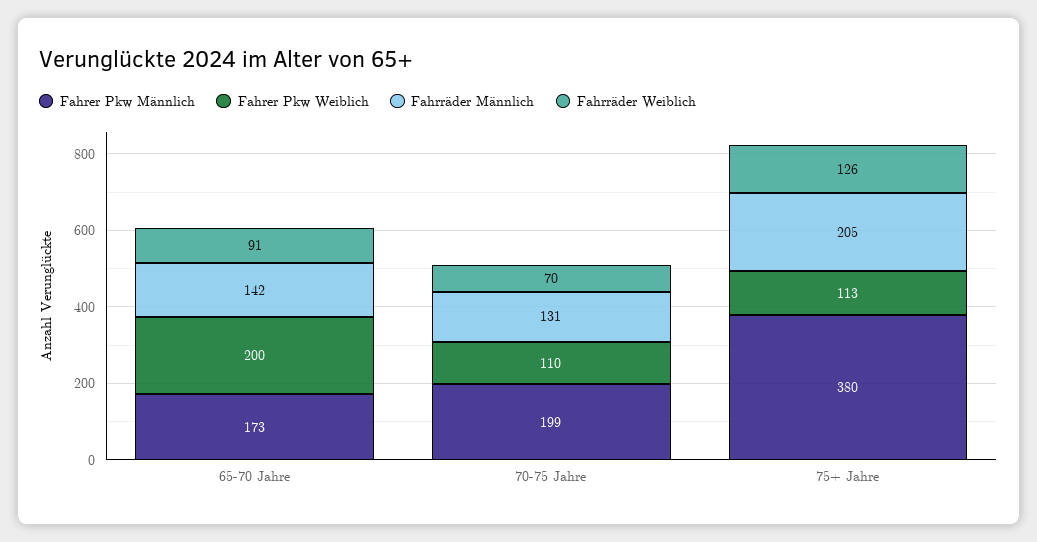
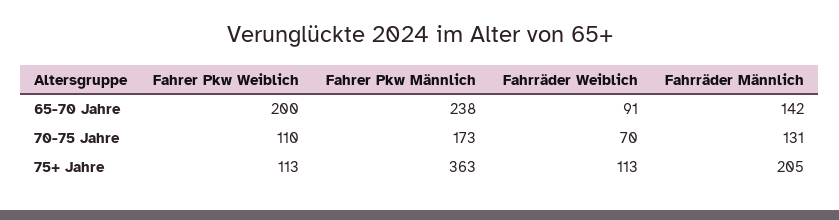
Fahrer Pkw Männlich, 65-70 Jahre: 173 -> 238
Fahrer Pkw Männlich, 70-75 Jahre: 199 -> 173
Fahrer Pkw Männlich, 75+ Jahre: 380 -> 363
Fahrräder Weiblich, 75+ Jahre: 126 -> 113

